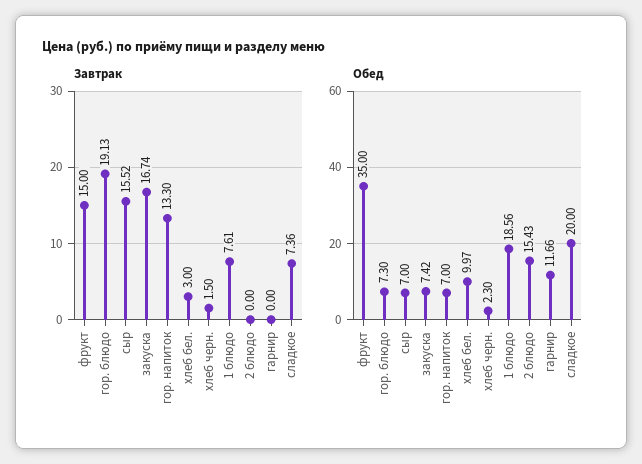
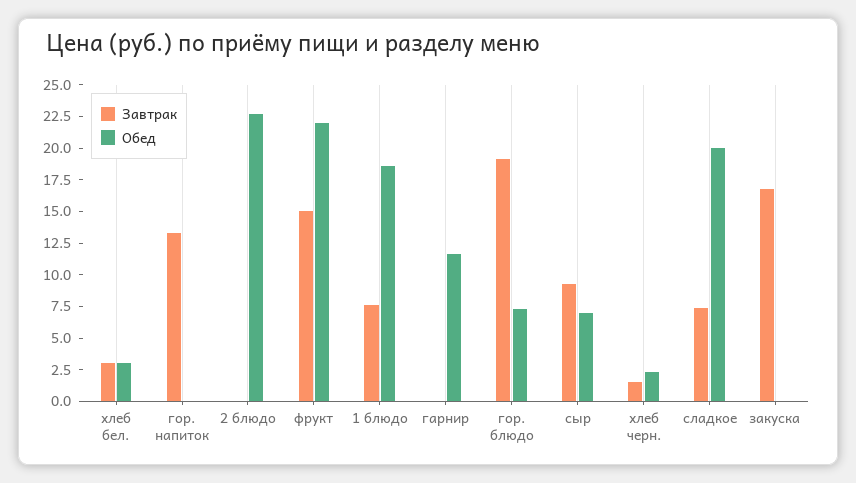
Завтрак, сыр: 15.52 -> 10
Обед, фрукт: 35 -> 22.5
Обед, закуска: 7.42 -> 0
Обед, гор. напиток: 7 -> 0
Обед, хлеб бел.: 9.97 -> 2.5
Обед, 2 блюдо: 15.43 -> 22.5

